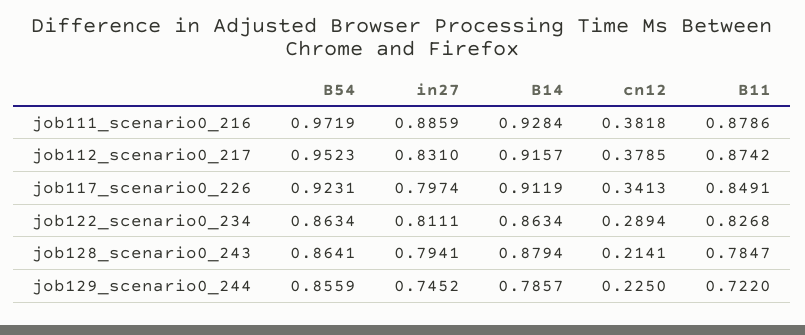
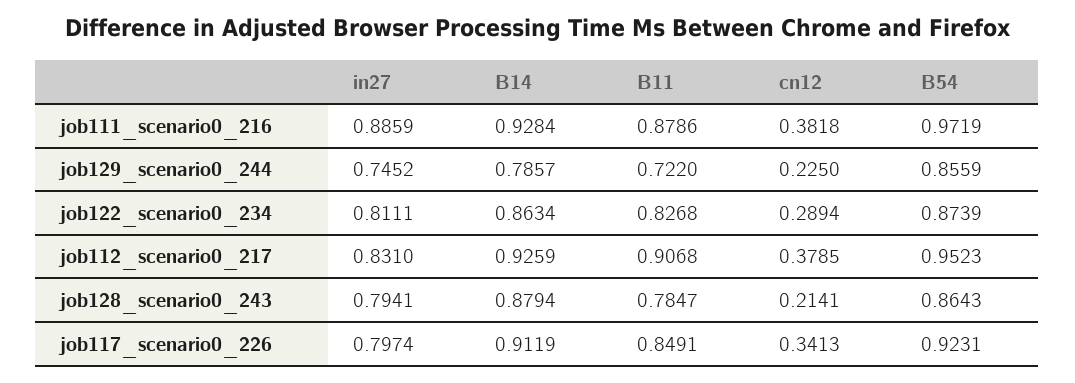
B14, job112_scenario0_217: 0.9157 -> 0.9259
B11, job112_scenario0_217: 0.8742 -> 0.9068
B54, job122_scenario0_234: 0.8634 -> 0.8739
B54, job128_scenario0_243: 0.8641 -> 0.8643

